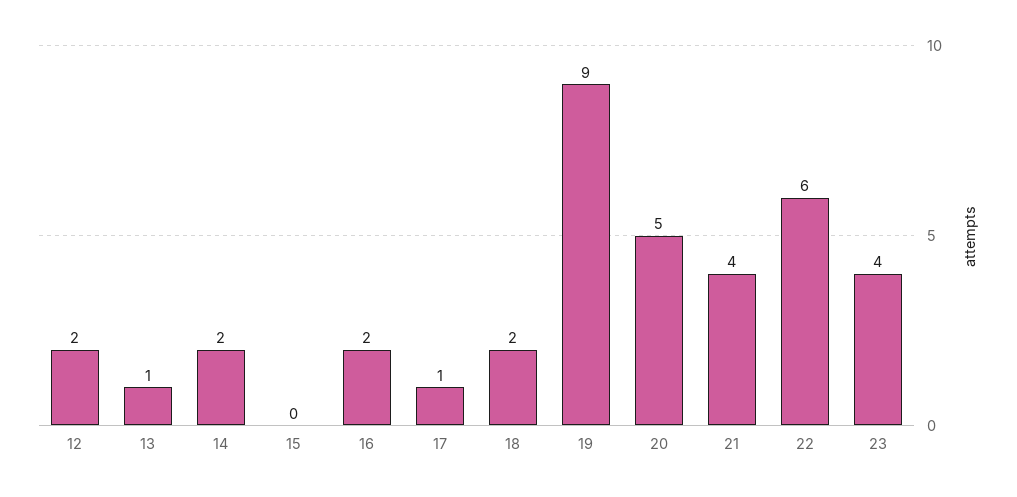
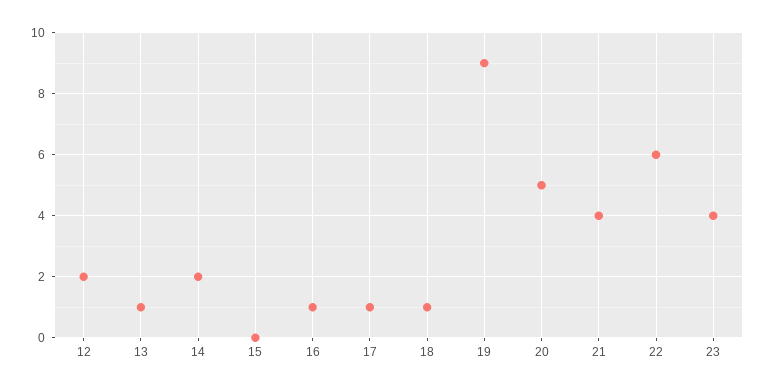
16: 2 -> 1
18: 2 -> 1

